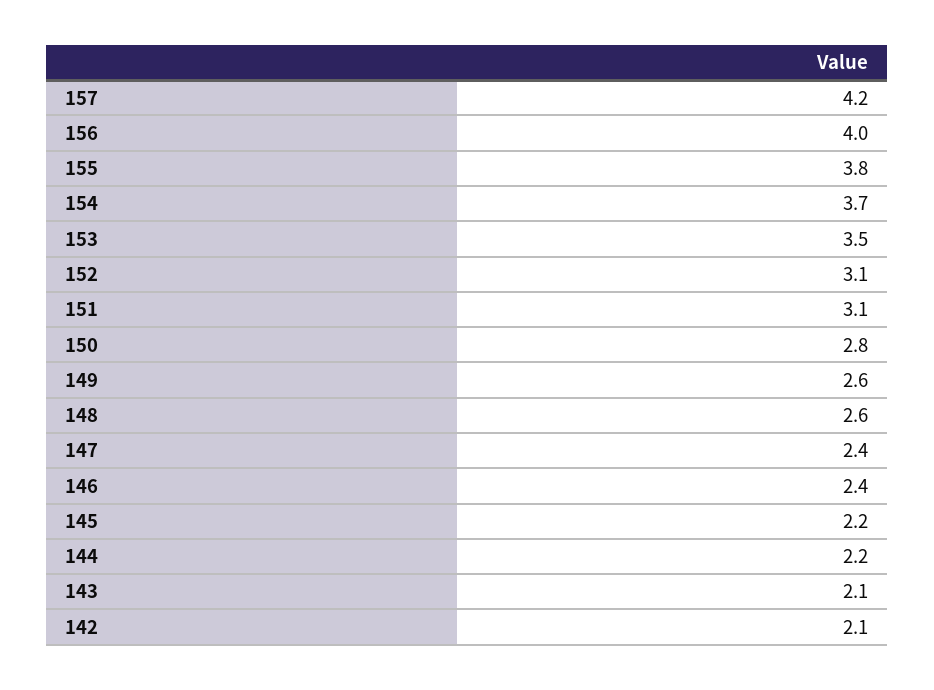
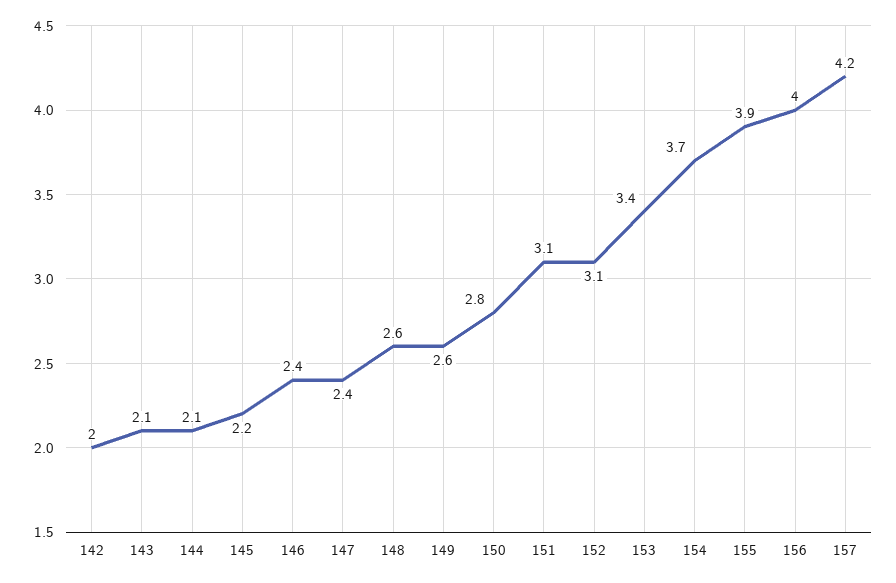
155: 3.8 -> 3.9
153: 3.5 -> 3.4
144: 2.2 -> 2.1
142: 2.1 -> 2

